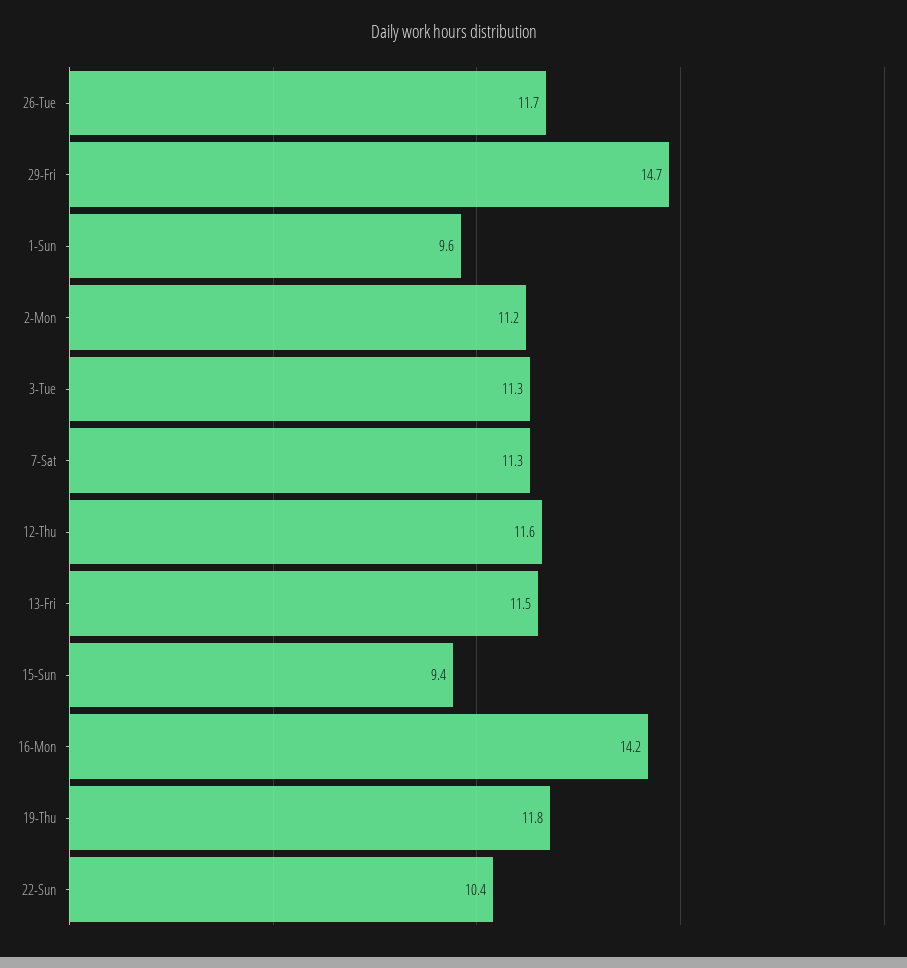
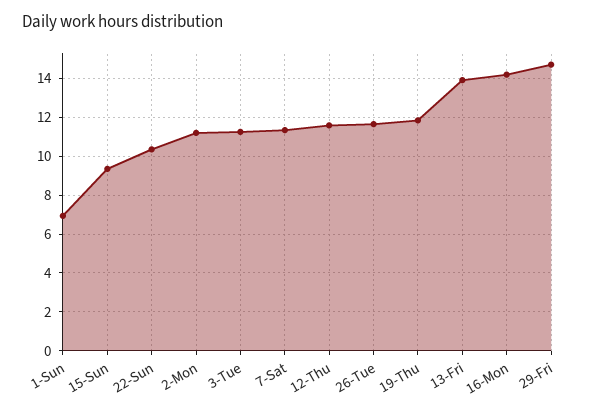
1-Sun: 9.6 -> 7
13-Fri: 11.5 -> 14

